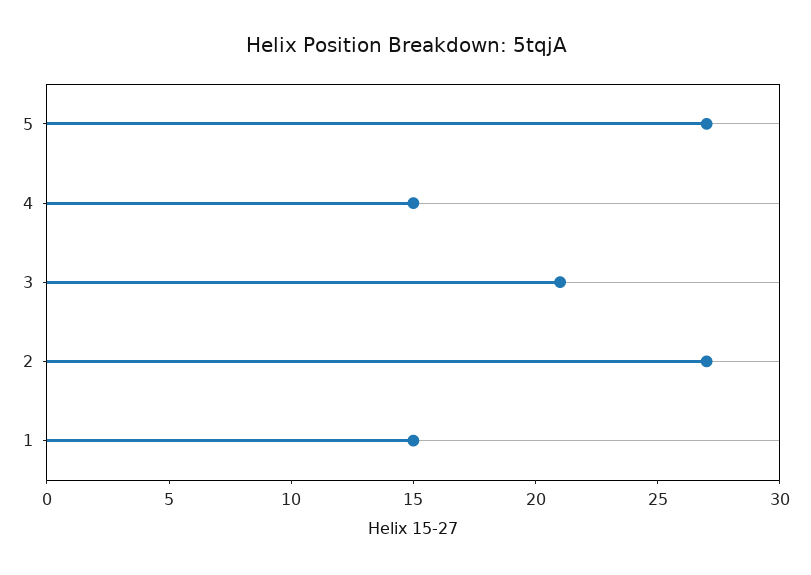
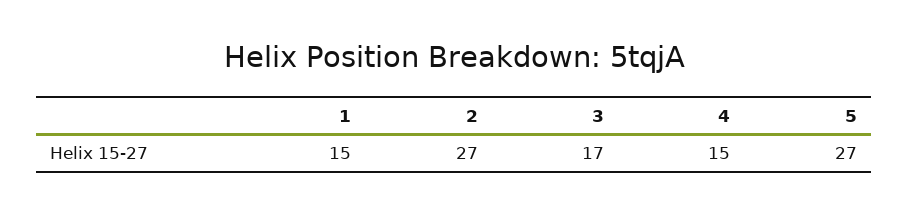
3: 21 -> 17

